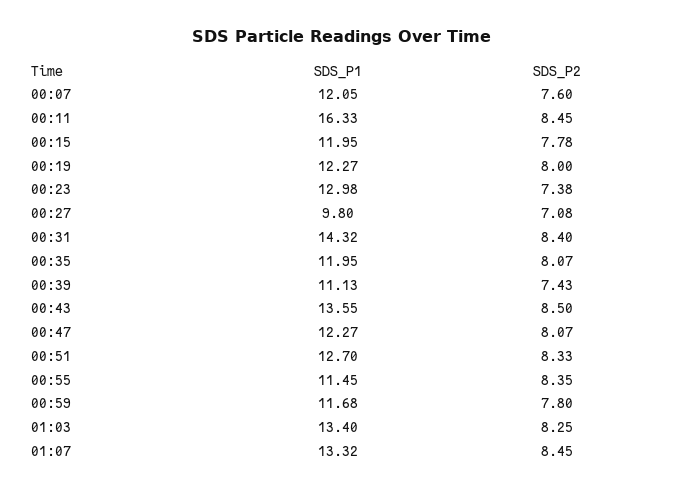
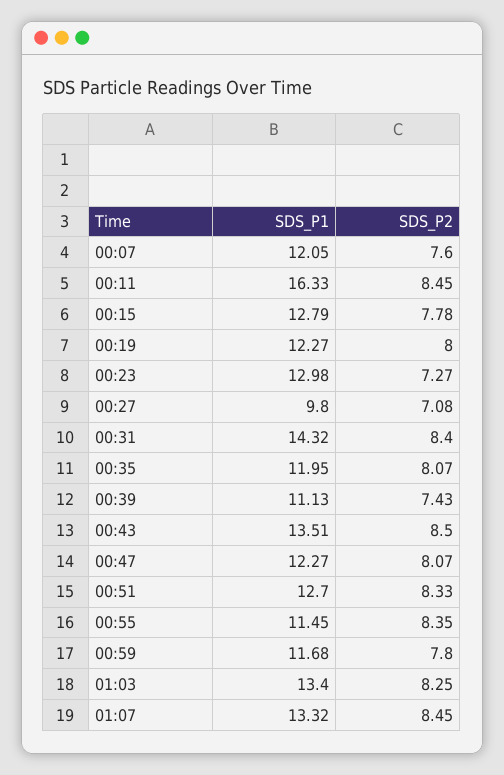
SDS_P1, 00:15: 11.95 -> 12.79
SDS_P2, 00:23: 7.38 -> 7.27
SDS_P1, 00:43: 13.55 -> 13.51

